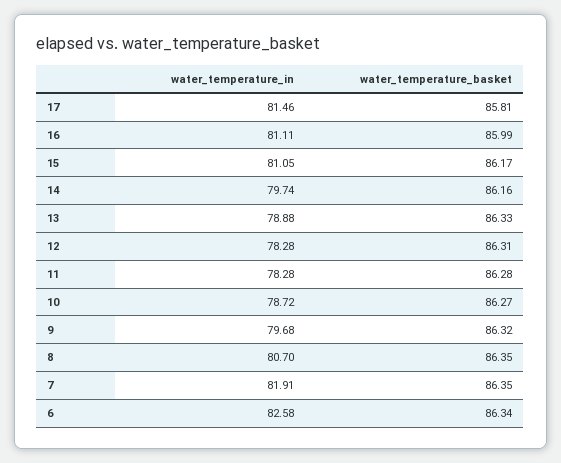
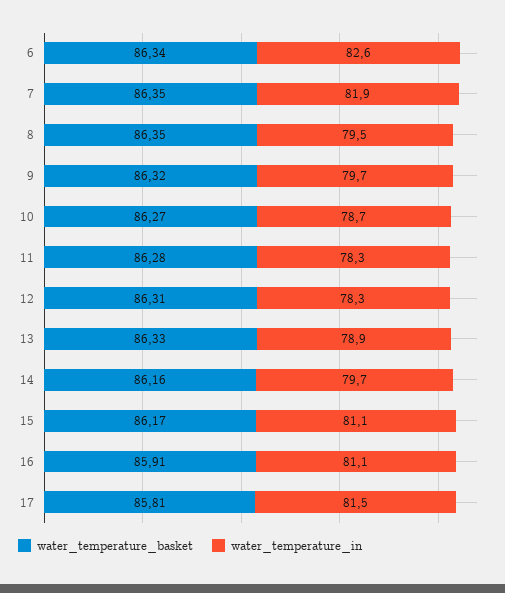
water_temperature_basket, 16: 85.99 -> 85.91
water_temperature_in, 8: 80.7 -> 79.5

